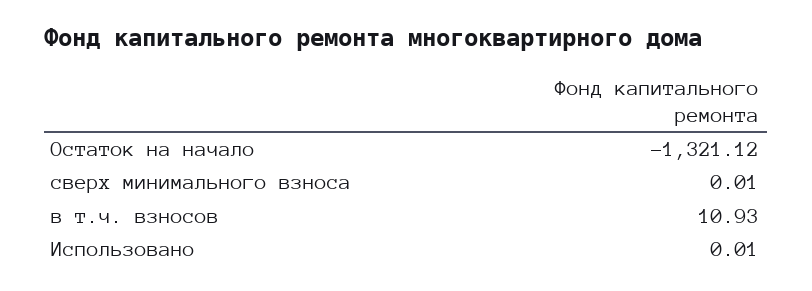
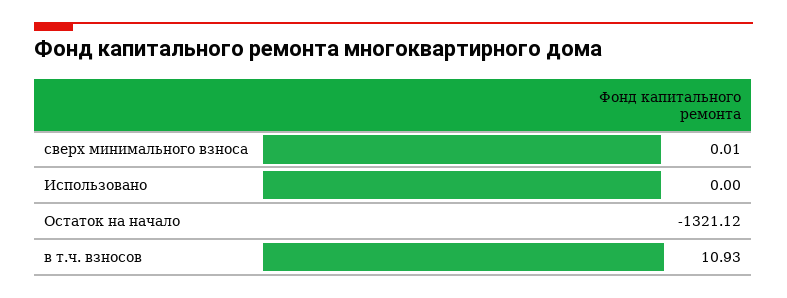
Использовано: 0.01 -> 0

